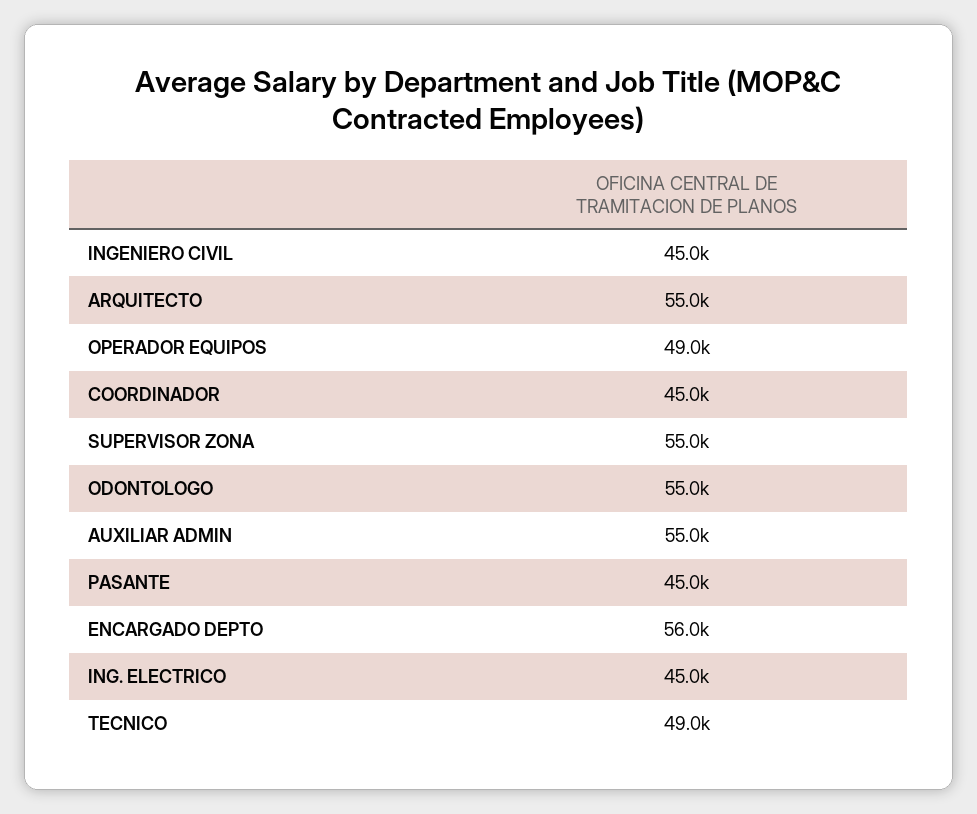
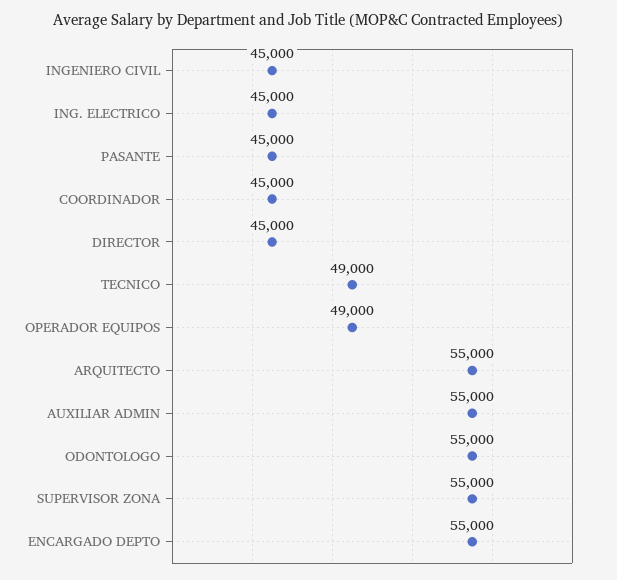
ENCARGADO DEPTO: 56000 -> 55000
DIRECTOR: none -> 45000

